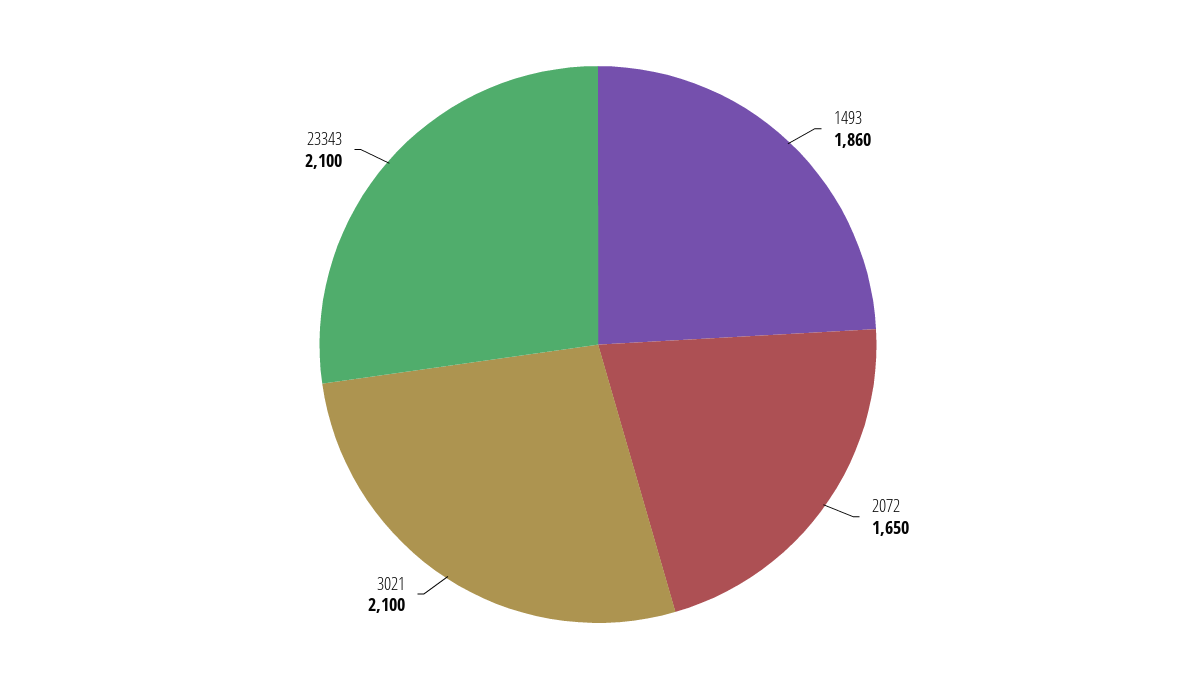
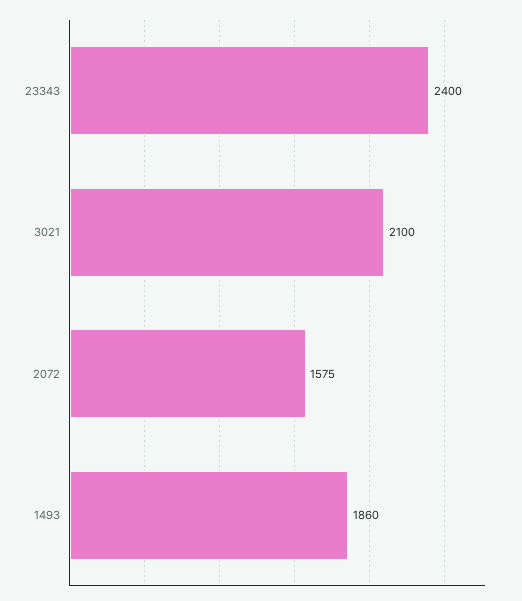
2072: 1650 -> 1575
23343: 2100 -> 2400

